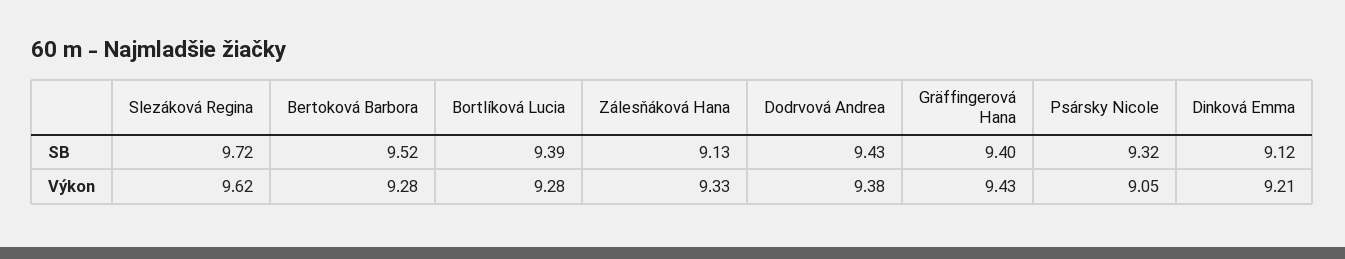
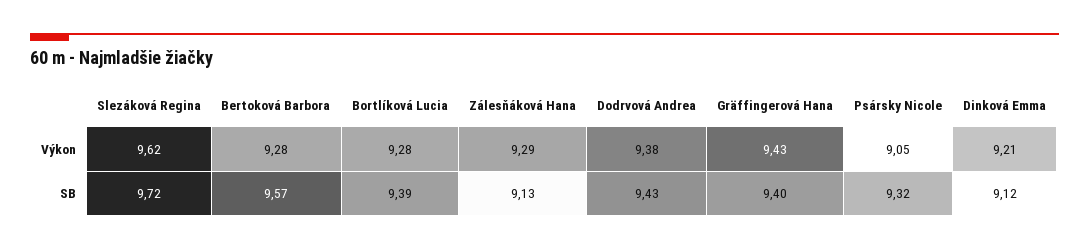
Bertoková Barbora, SB: 9.52 -> 9.57
Zálesňáková Hana, Výkon: 9.33 -> 9.29

